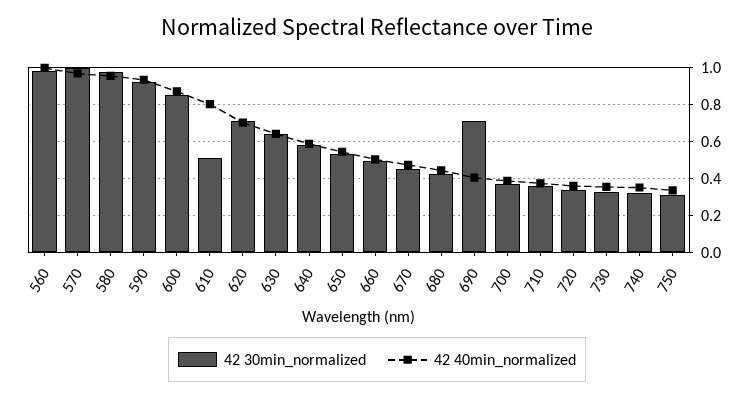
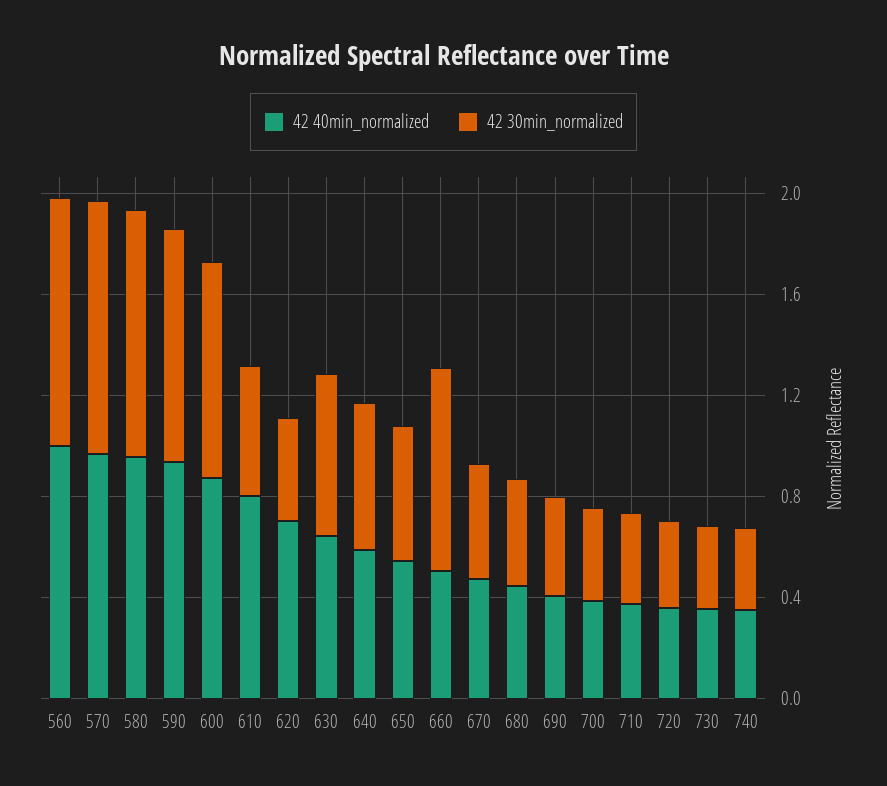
42 30min_normalized, 620: 0.7 -> 0.4
42 30min_normalized, 660: 0.5 -> 0.8
42 30min_normalized, 690: 0.7 -> 0.4
42 30min_normalized, 750: 0.3 -> none
42 40min_normalized, 750: 0.35 -> none

